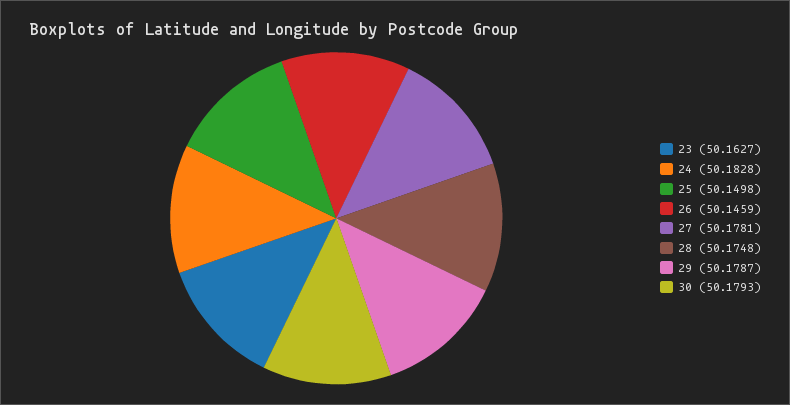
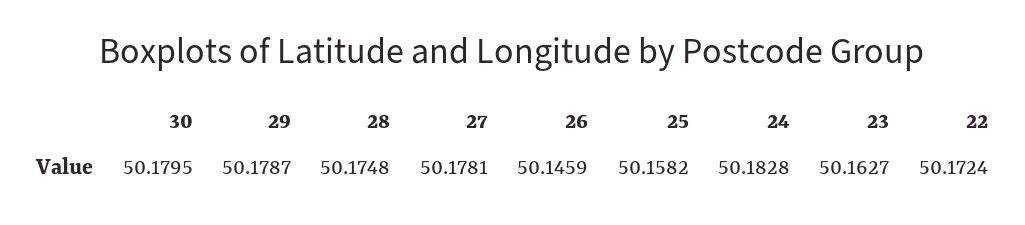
25: 50.1498 -> 50.1582
30: 50.1793 -> 50.1795
22: none -> 50.1724

